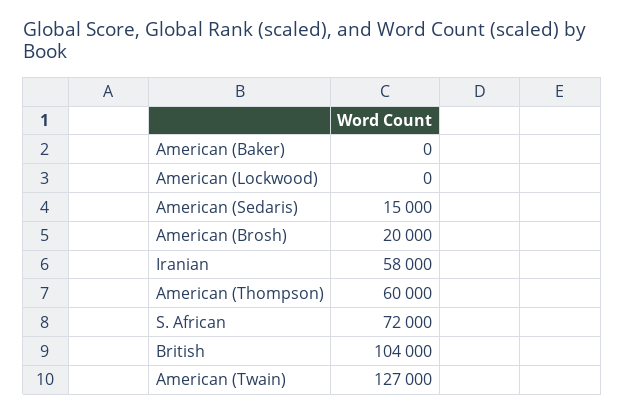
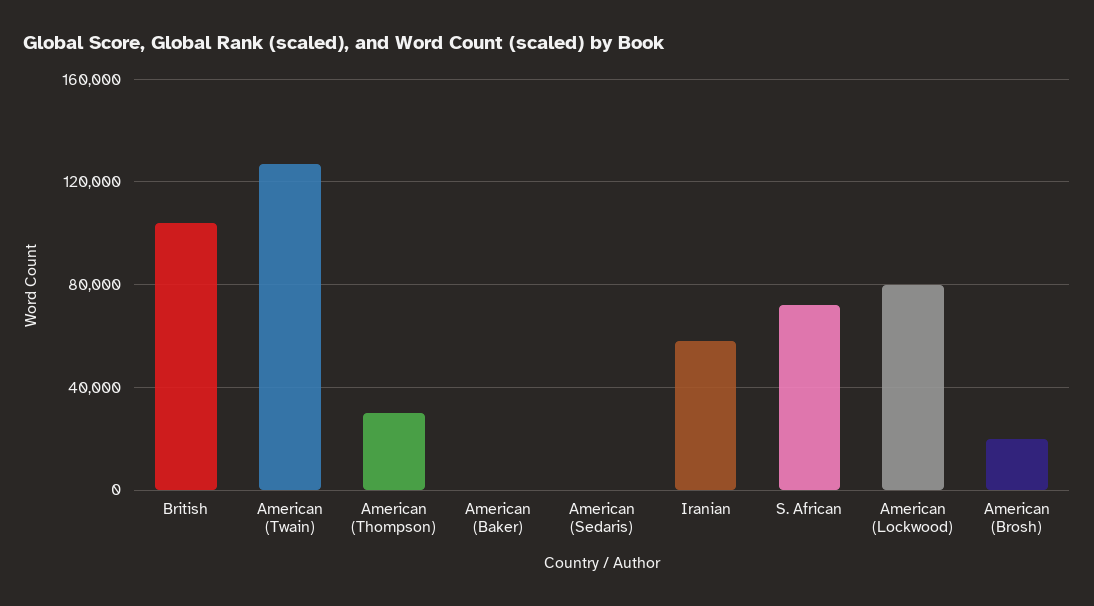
American (Lockwood): 0 -> 80000
American (Sedaris): 15000 -> 0
American (Thompson): 60000 -> 30000

